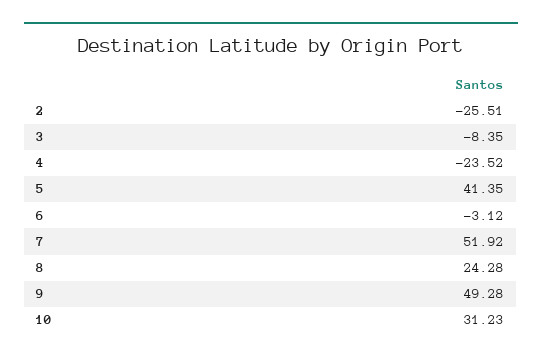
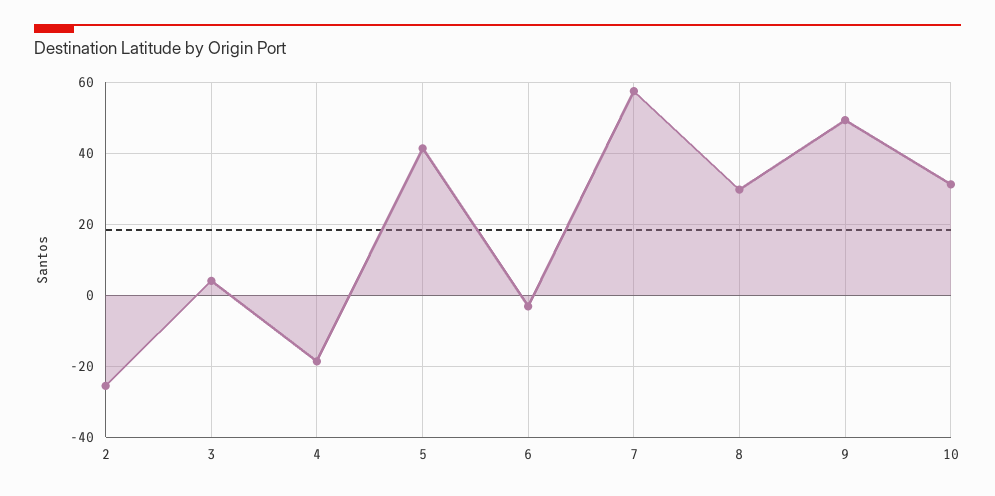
3: -8.35 -> 4
4: -23.52 -> -18
7: 51.92 -> 58
8: 24.28 -> 30

